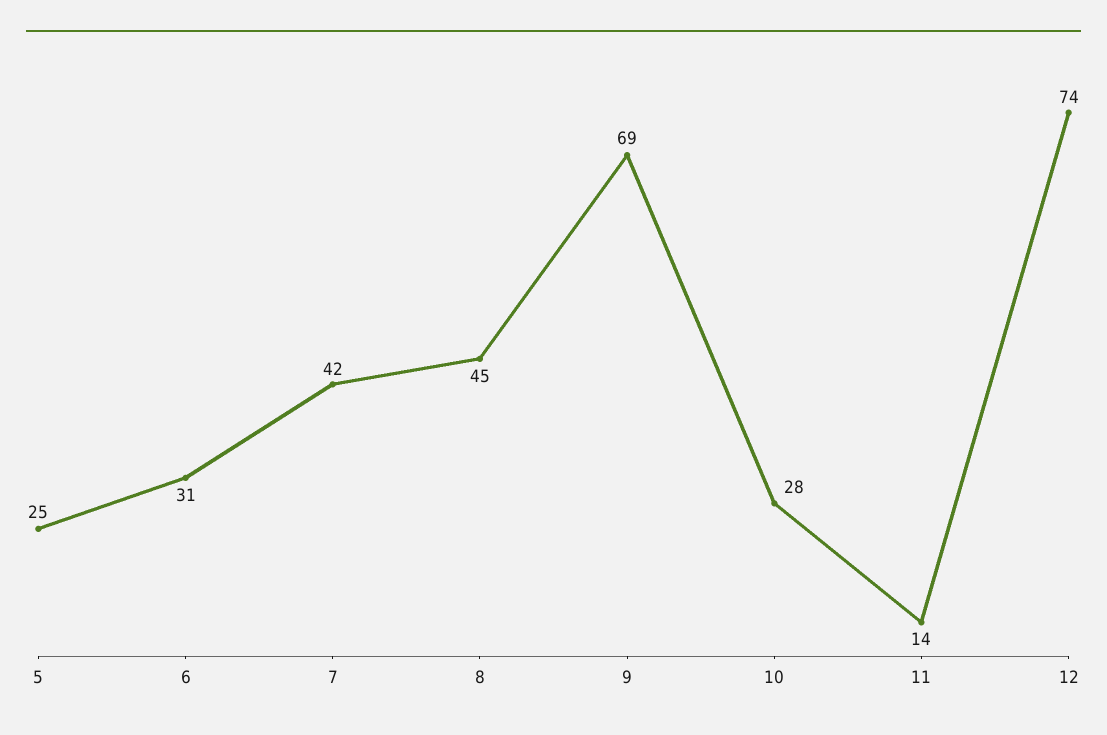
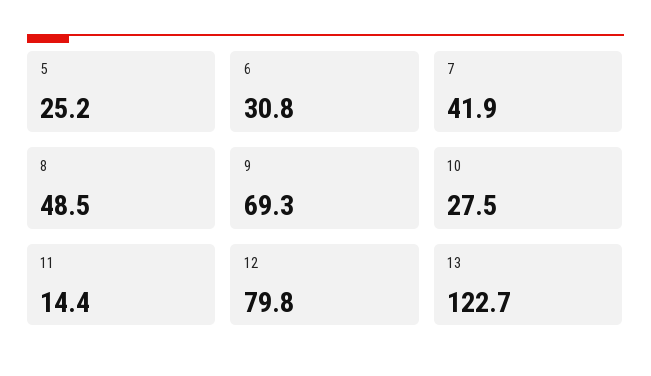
8: 45 -> 48.5
12: 74 -> 79.8
13: none -> 122.7

